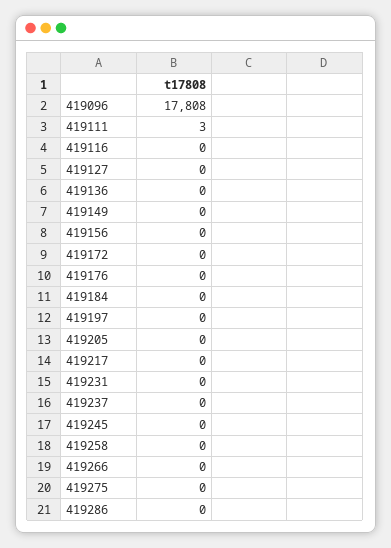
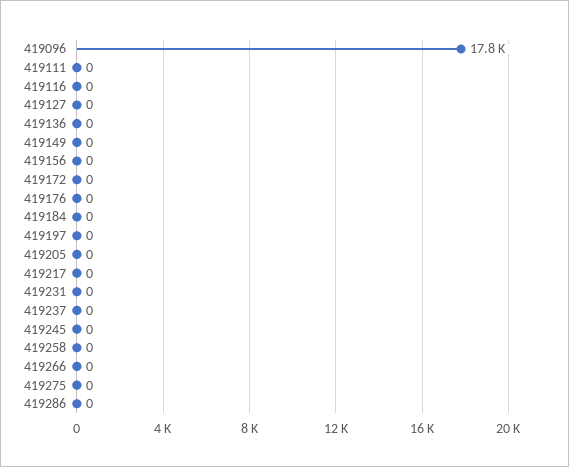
419111: 3 -> 0

